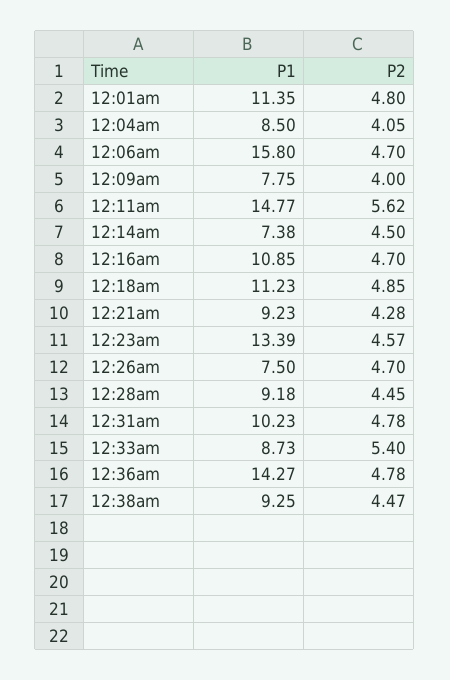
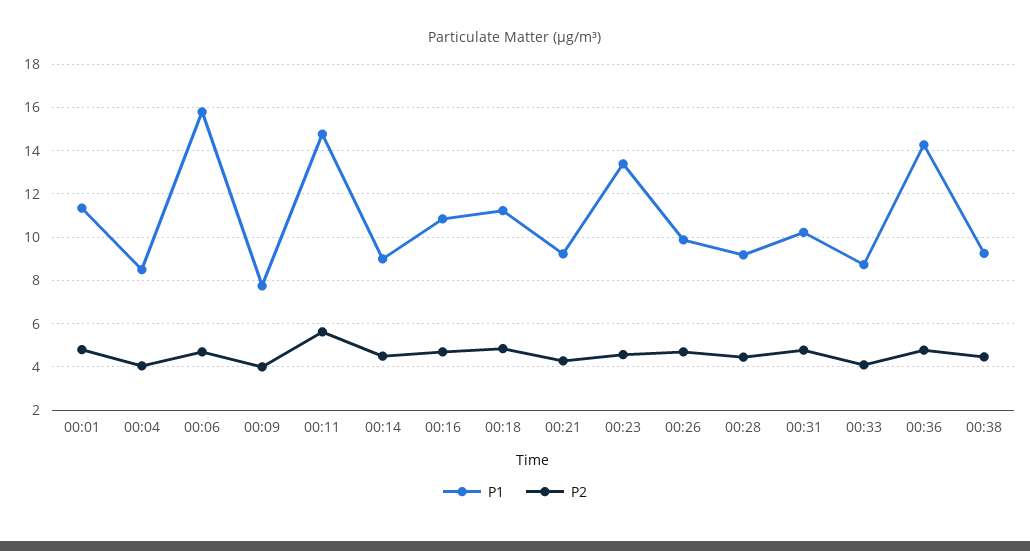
P1, 12:14am: 7.38 -> 9
P1, 12:26am: 7.5 -> 10
P2, 12:33am: 5.4 -> 4

